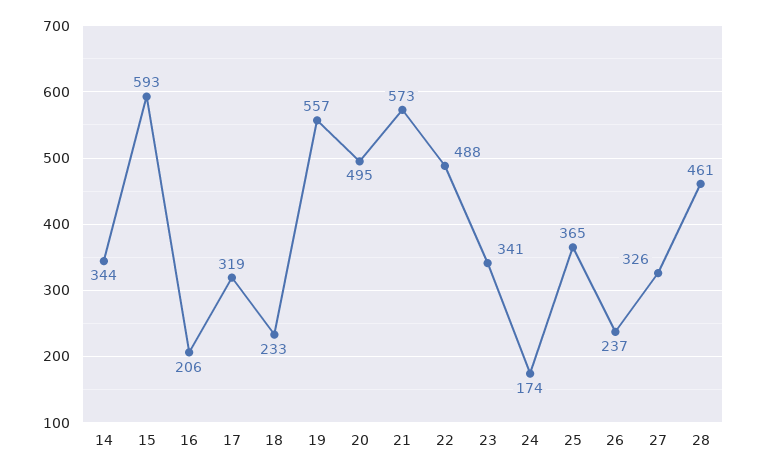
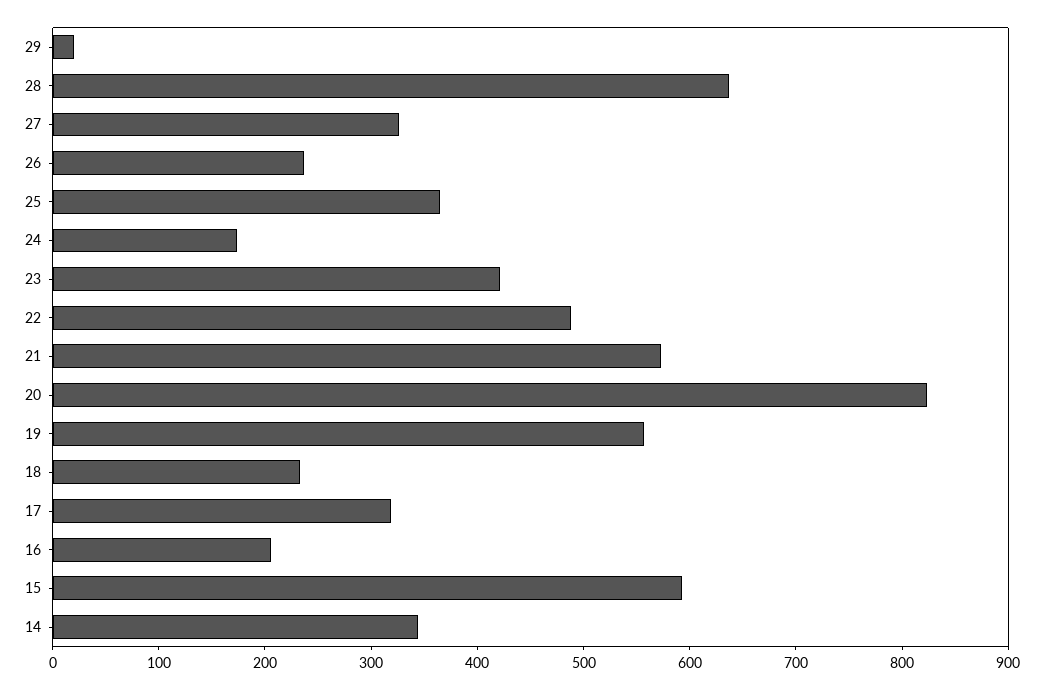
20: 495 -> 820
23: 341 -> 420
28: 461 -> 640
29: none -> 20

